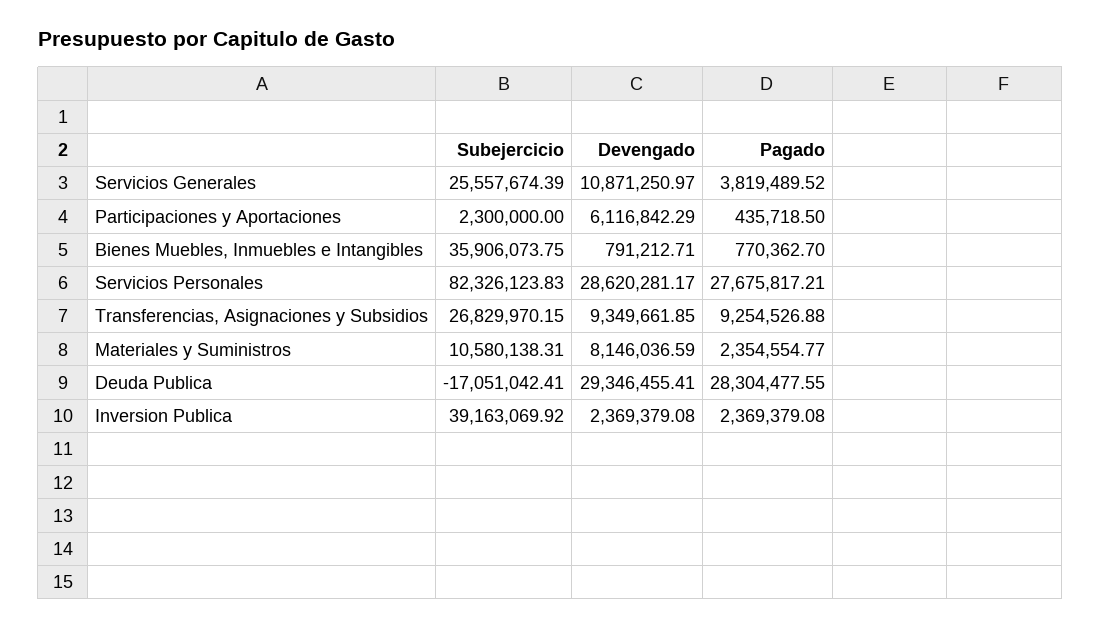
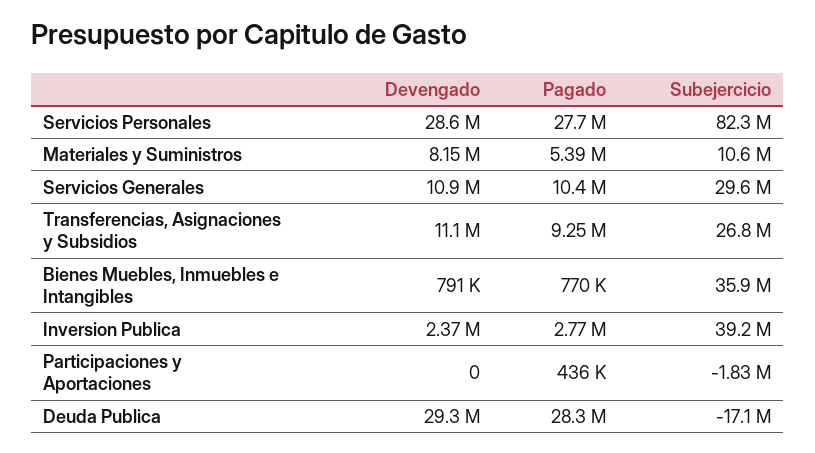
Subejercicio, Servicios Generales: 25557674.39 -> 29600000
Pagado, Servicios Generales: 3819489.52 -> 10400000
Subejercicio, Participaciones y Aportaciones: 2300000 -> -1830000
Devengado, Participaciones y Aportaciones: 6116842.29 -> 0
Devengado, Transferencias, Asignaciones y Subsidios: 9349661.85 -> 11100000
Pagado, Materiales y Suministros: 2354554.77 -> 5390000
Pagado, Inversion Publica: 2369379.08 -> 2770000

